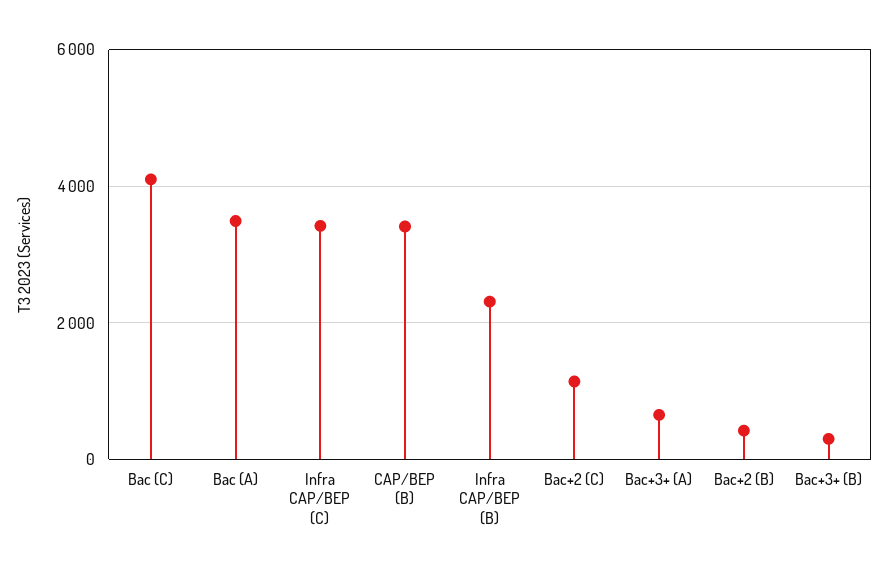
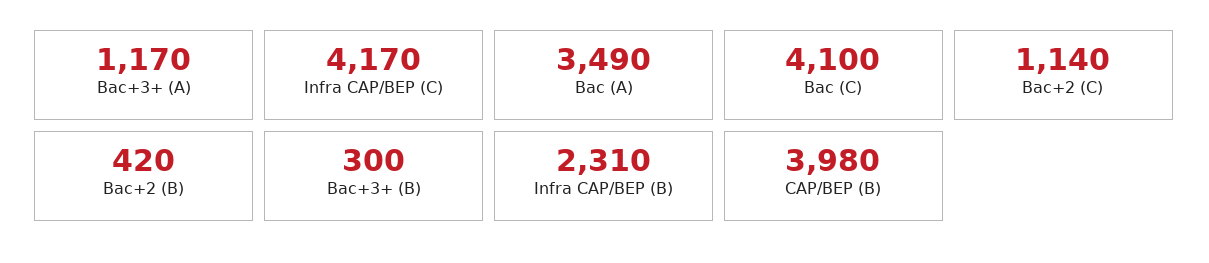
Infra CAP/BEP (C): 3400 -> 4170
CAP/BEP (B): 3400 -> 3980
Bac+3+ (A): 600 -> 1170

